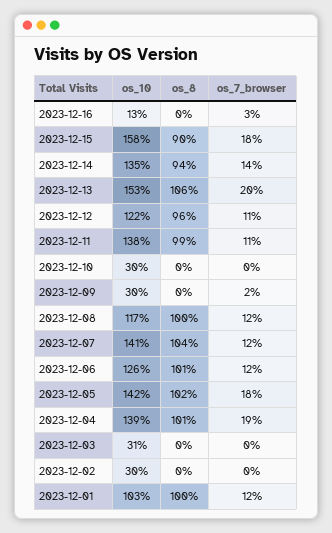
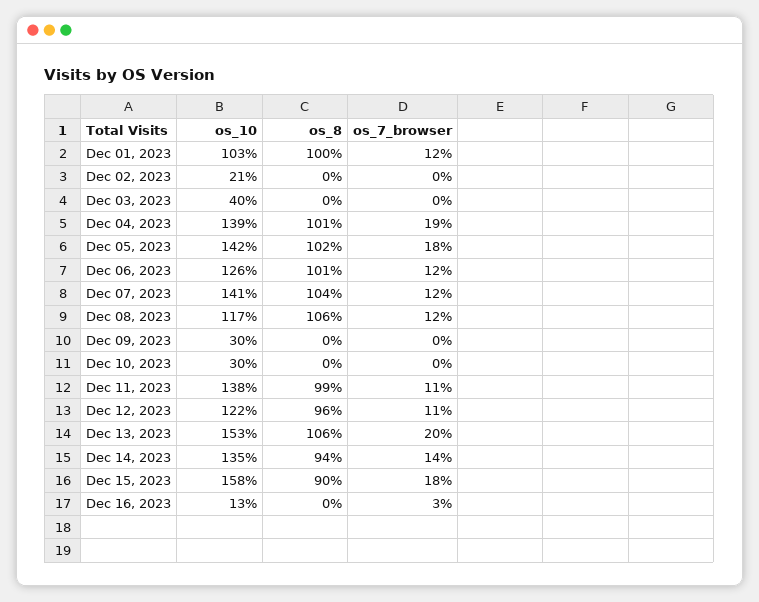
os_7_browser, 2023-12-09: 2 -> 0
os_8, 2023-12-08: 100 -> 106
os_10, 2023-12-03: 31 -> 40
os_10, 2023-12-02: 30 -> 21

